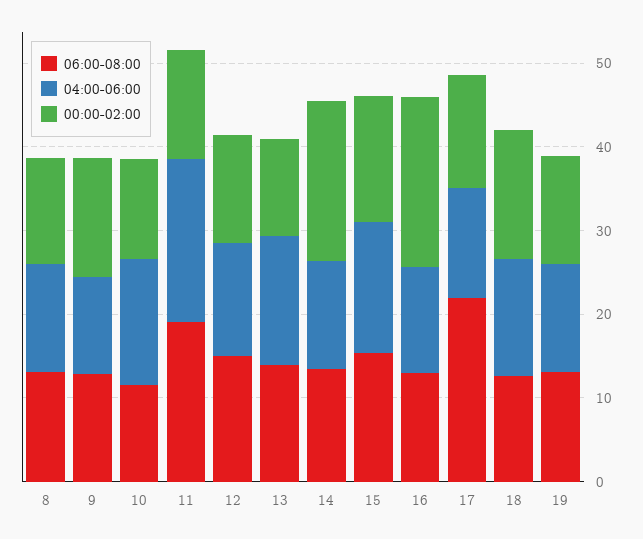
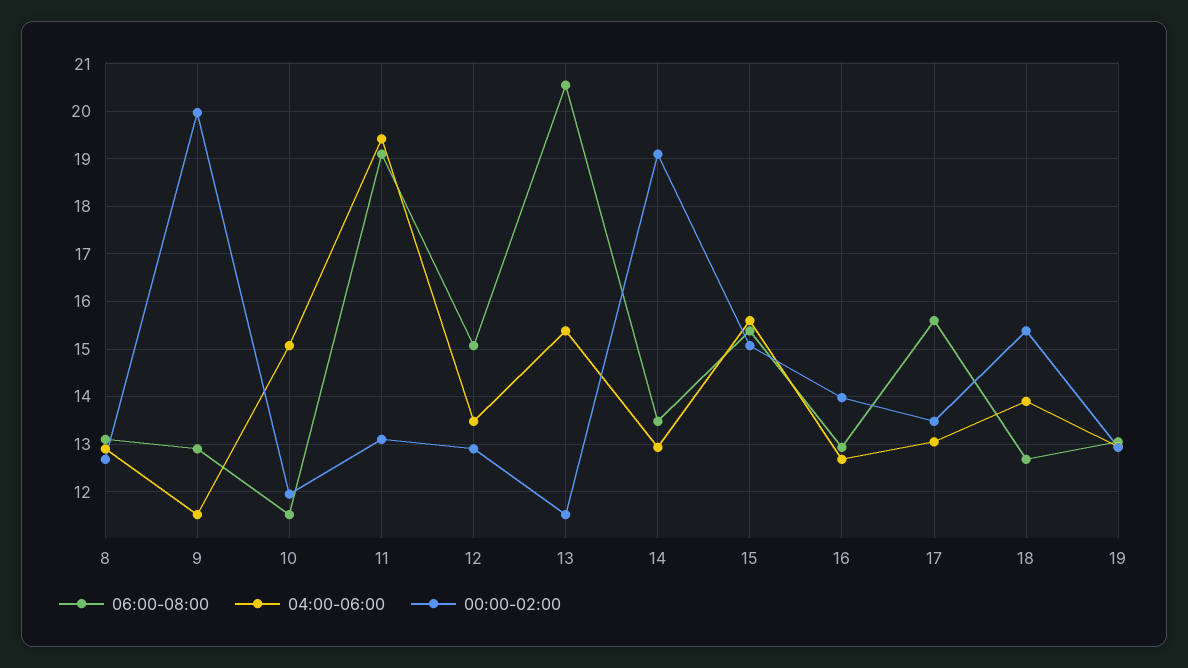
00:00-02:00, 9: 14 -> 20
06:00-08:00, 13: 14 -> 20.6
00:00-02:00, 16: 20 -> 14
06:00-08:00, 17: 22 -> 15.6

